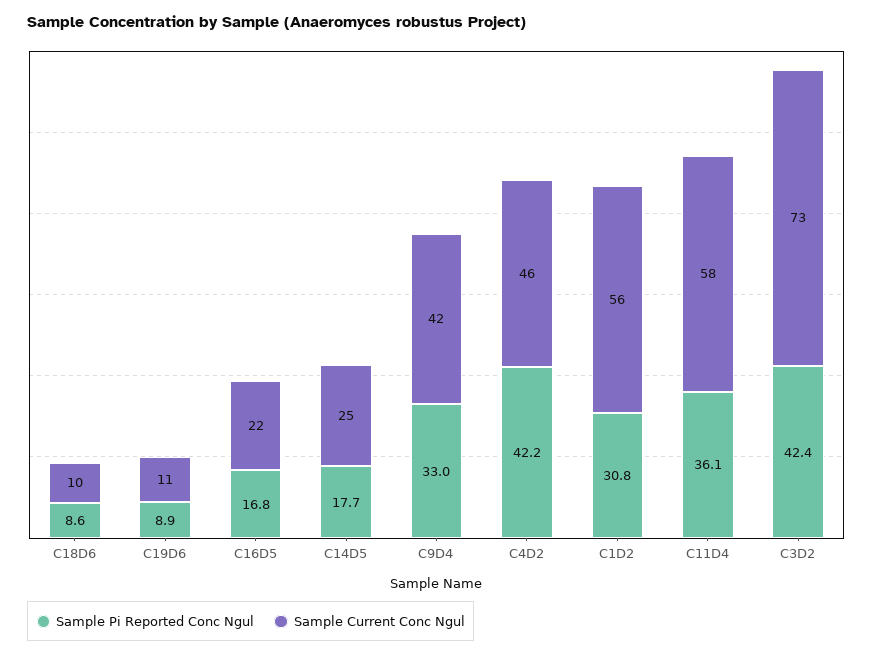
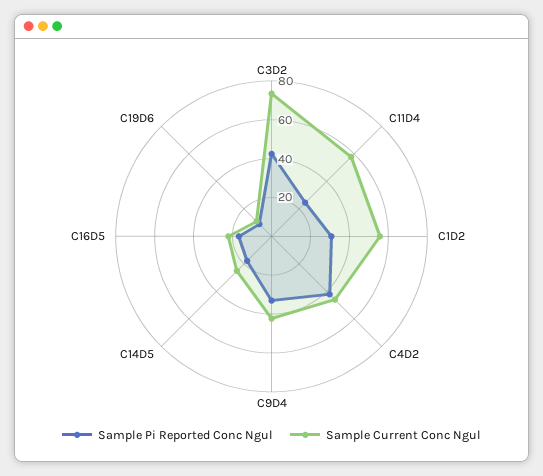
Sample Pi Reported Conc Ngul, C18D6: 8.6 -> none
Sample Current Conc Ngul, C18D6: 10 -> none
Sample Pi Reported Conc Ngul, C11D4: 36.1 -> 25

